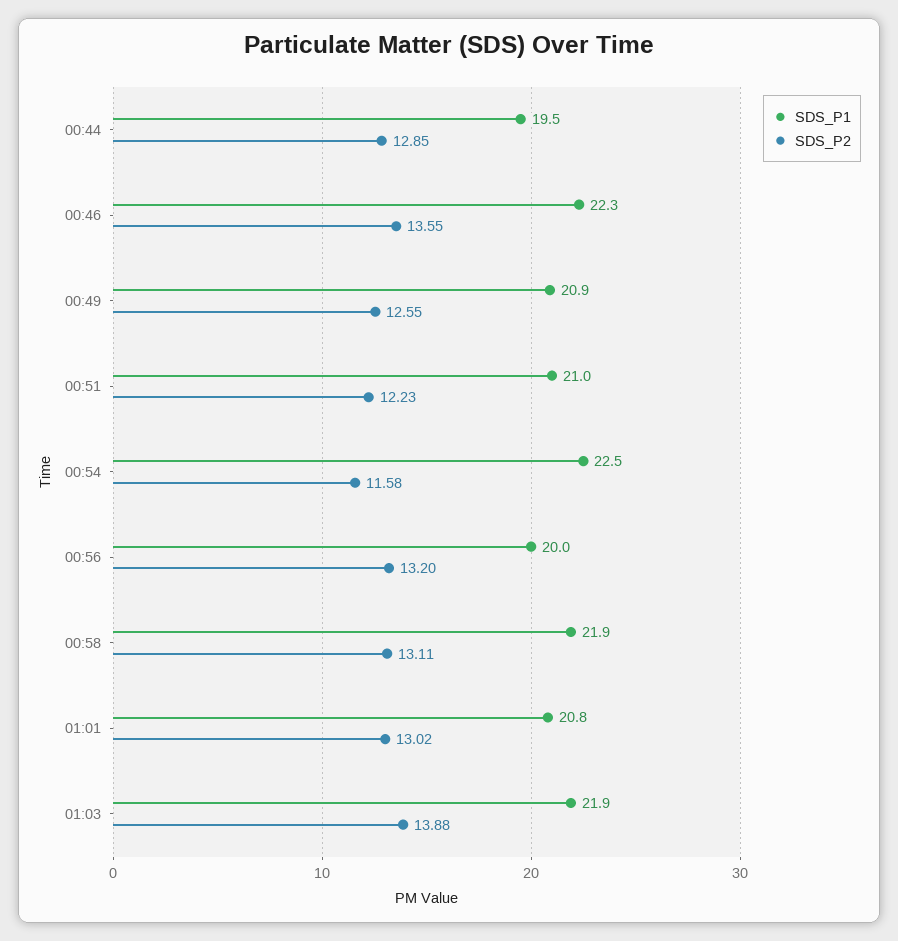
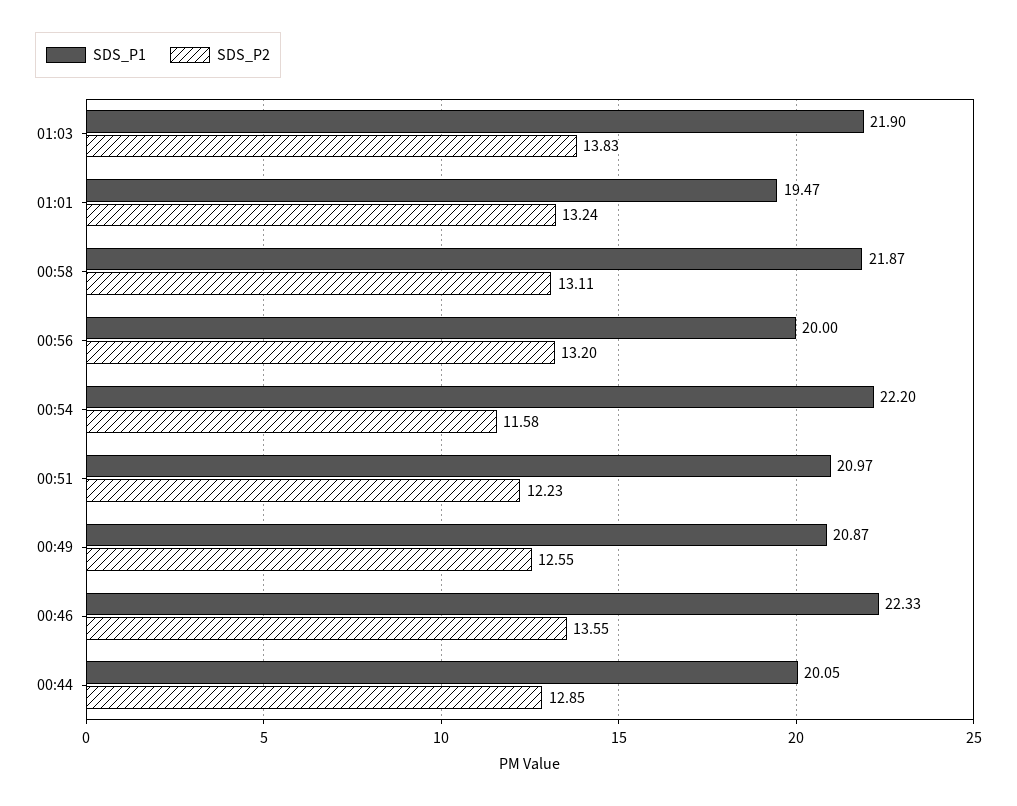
SDS_P1, 00:44: 19.5 -> 20.05
SDS_P1, 00:54: 22.5 -> 22.2
SDS_P1, 01:01: 20.8 -> 19.47
SDS_P2, 01:01: 13.02 -> 13.24
SDS_P2, 01:03: 13.88 -> 13.83

